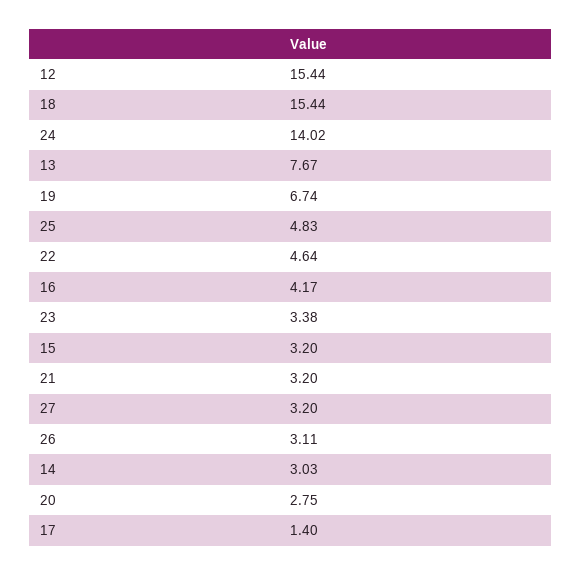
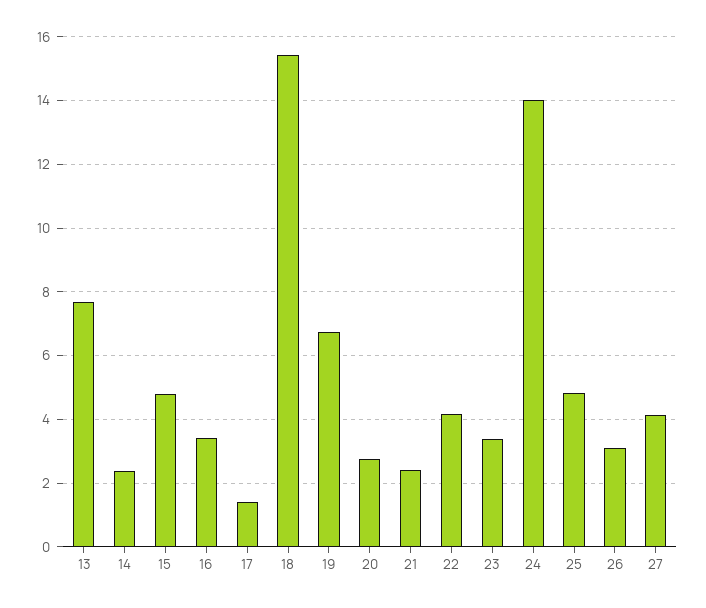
12: 15.44 -> none
22: 4.64 -> 4.2
16: 4.17 -> 3.4
15: 3.2 -> 4.8
21: 3.2 -> 2.4
27: 3.2 -> 4.2
14: 3.03 -> 2.4

